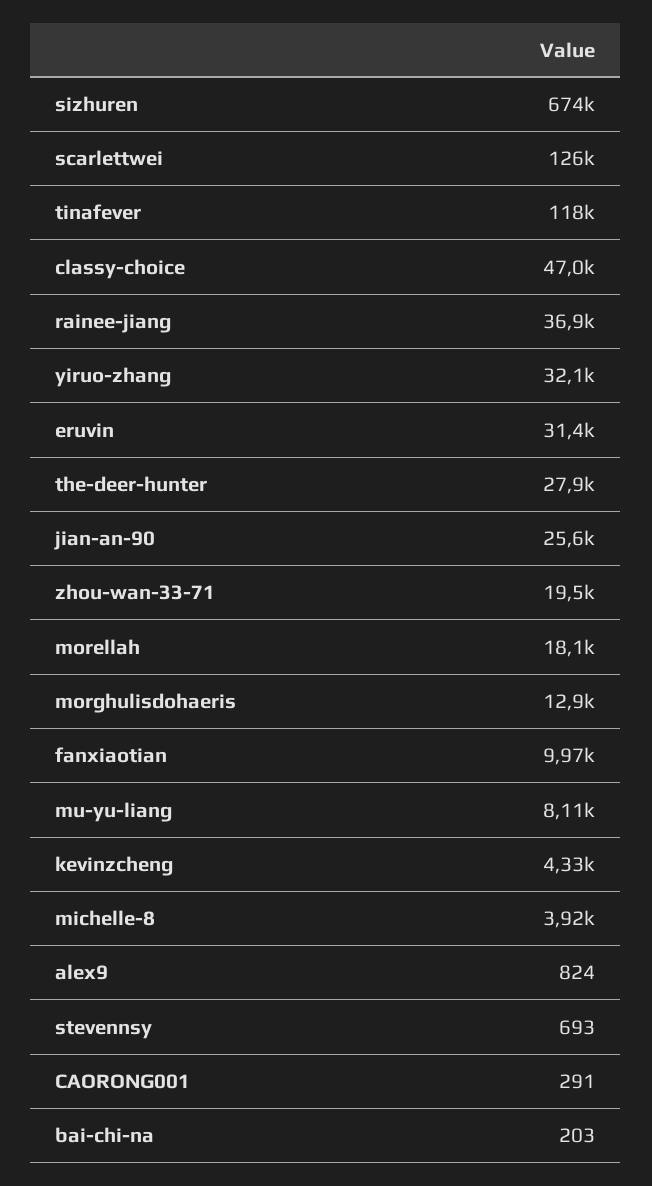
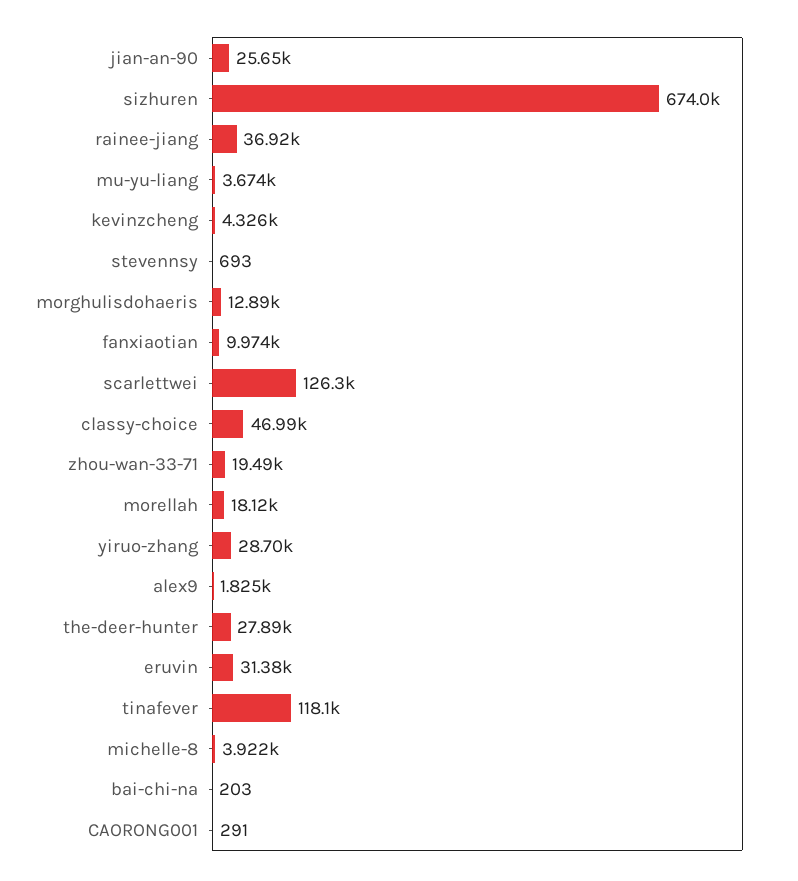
yiruo-zhang: 32100 -> 28700
mu-yu-liang: 8110 -> 3674
alex9: 824 -> 1825

